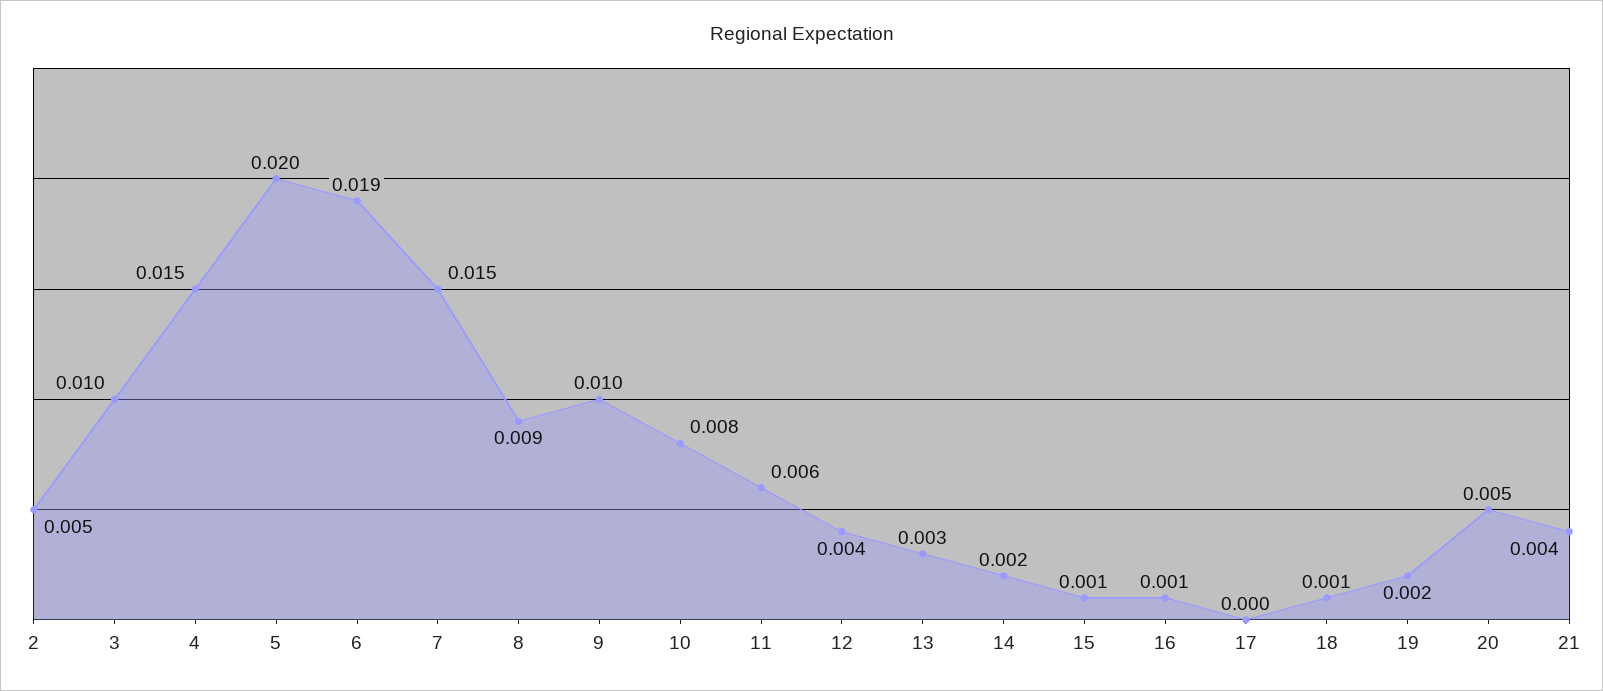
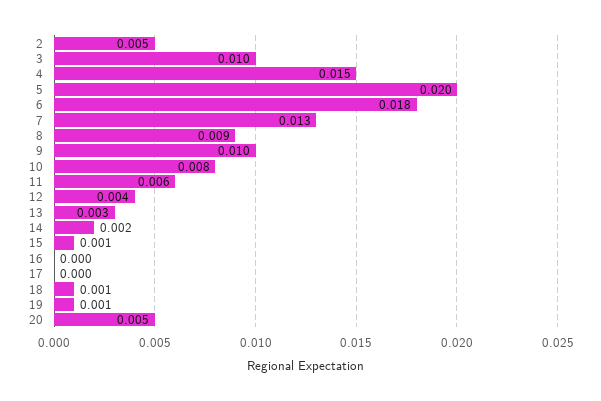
6: 0.019 -> 0.018
7: 0.015 -> 0.013
16: 0.001 -> 0
19: 0.002 -> 0.001
21: 0.004 -> none

